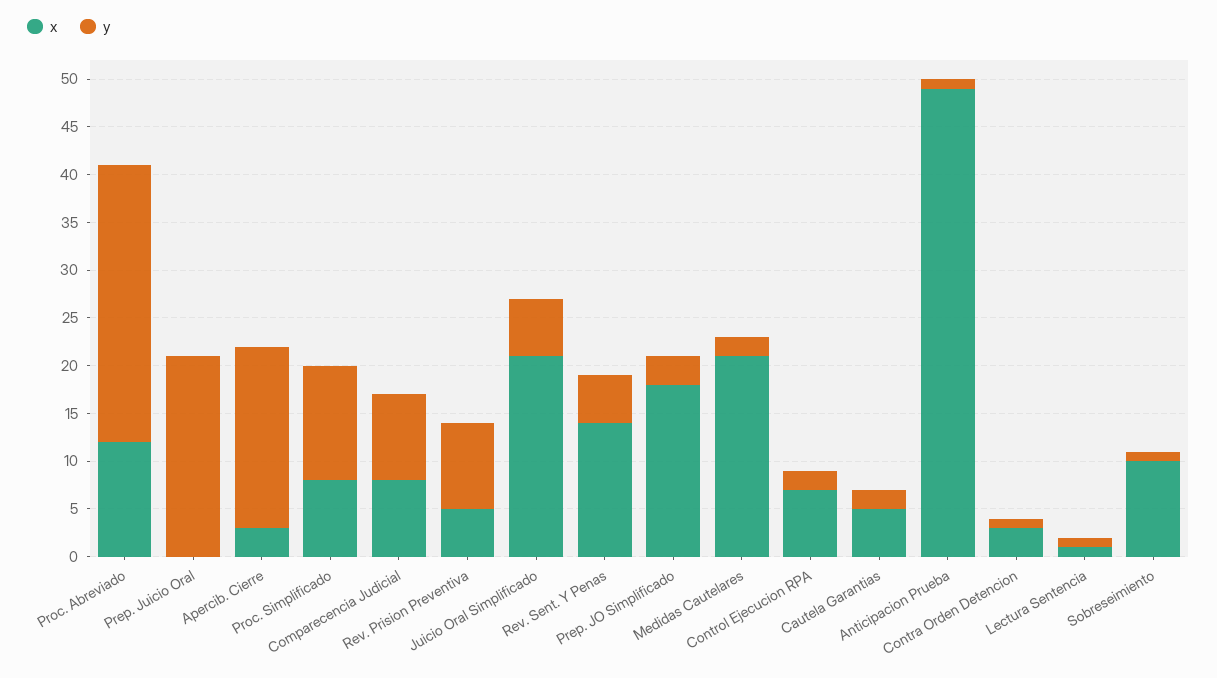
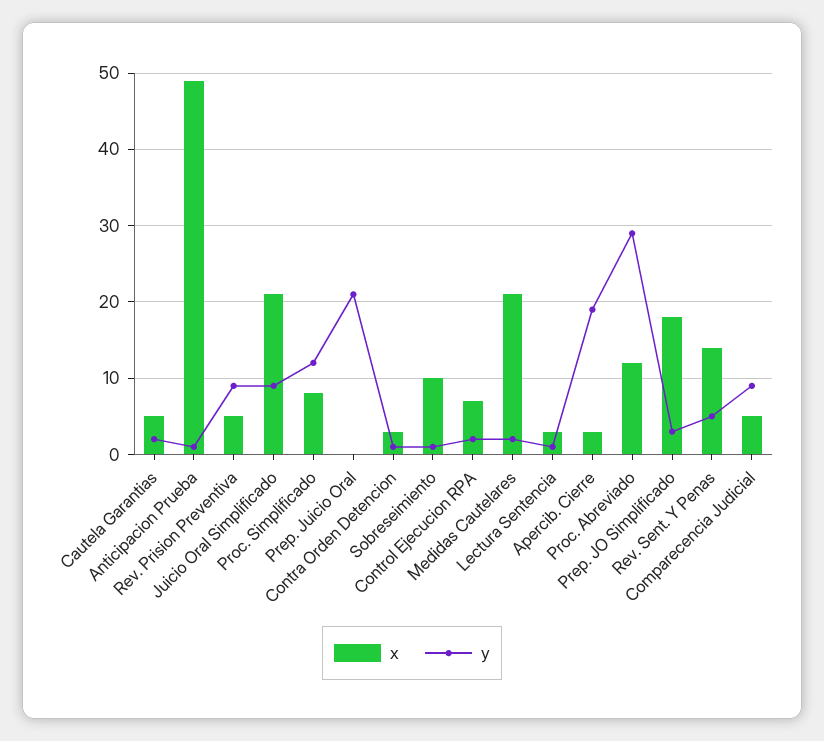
x, Comparecencia Judicial: 8 -> 5
y, Juicio Oral Simplificado: 6 -> 9
x, Lectura Sentencia: 1 -> 3

